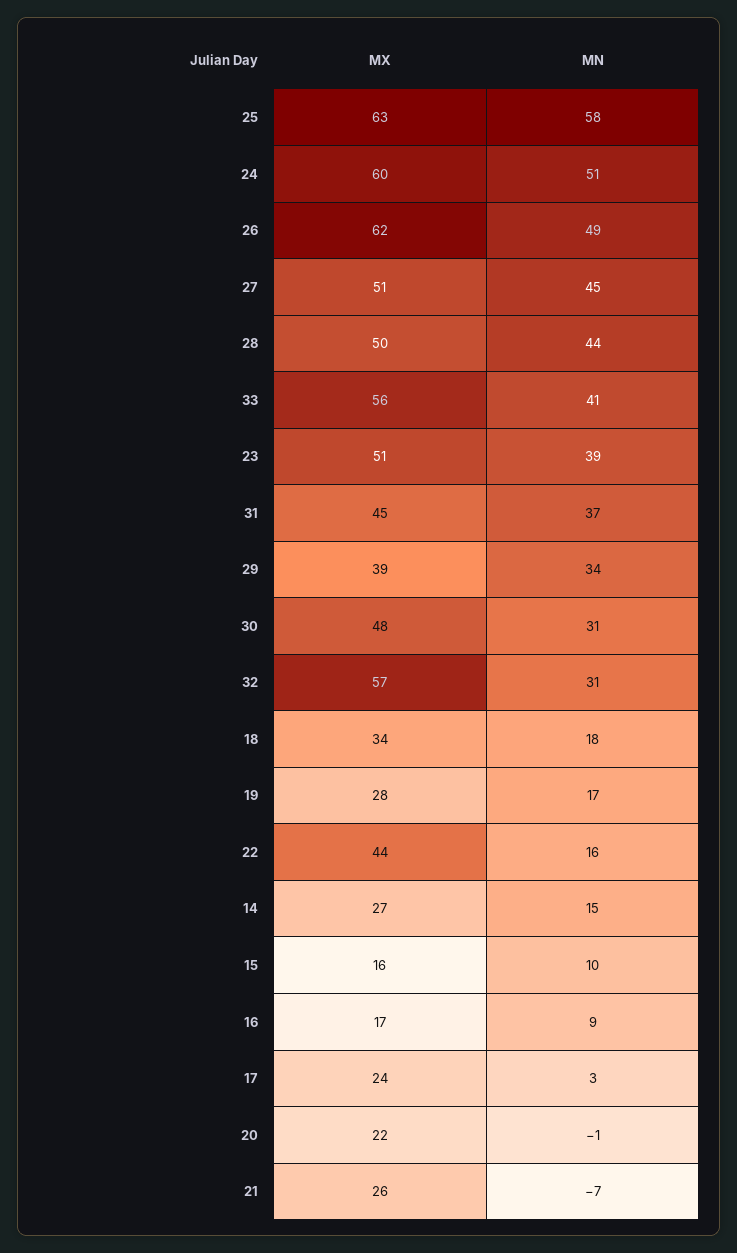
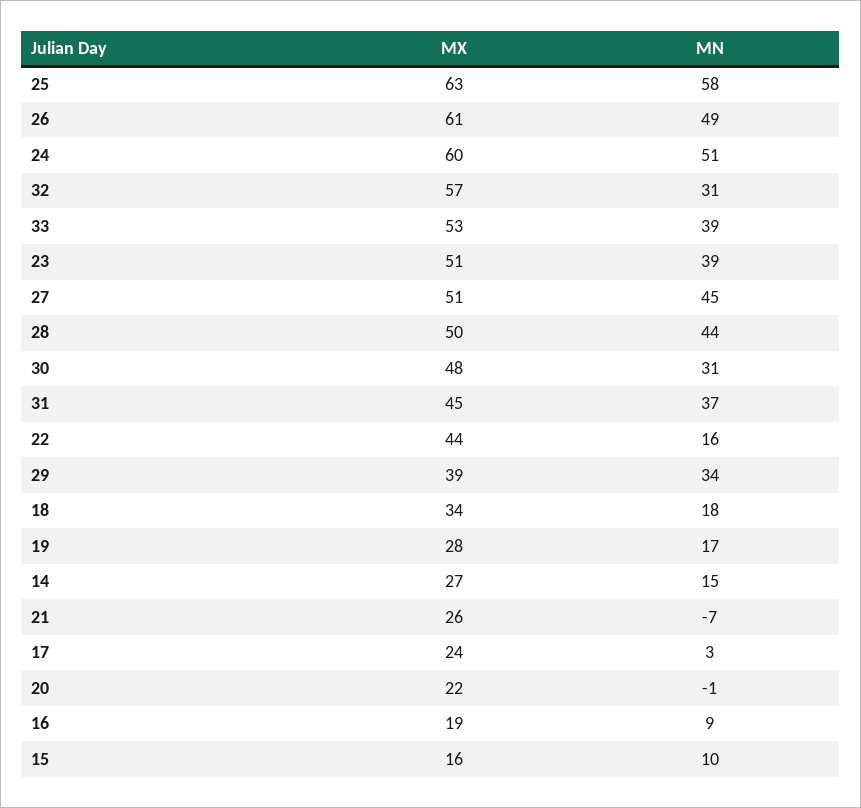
MX, 26: 62 -> 61
MX, 33: 56 -> 53
MN, 33: 41 -> 39
MX, 16: 17 -> 19

